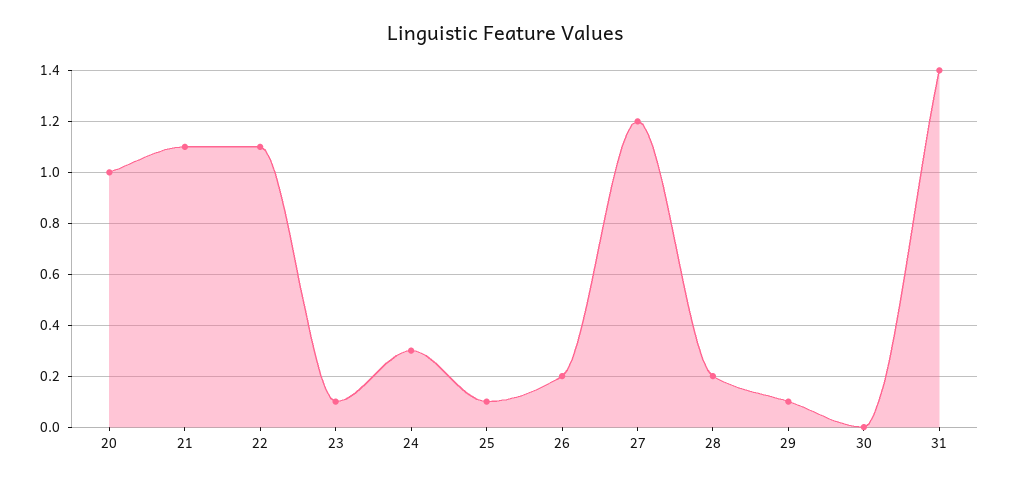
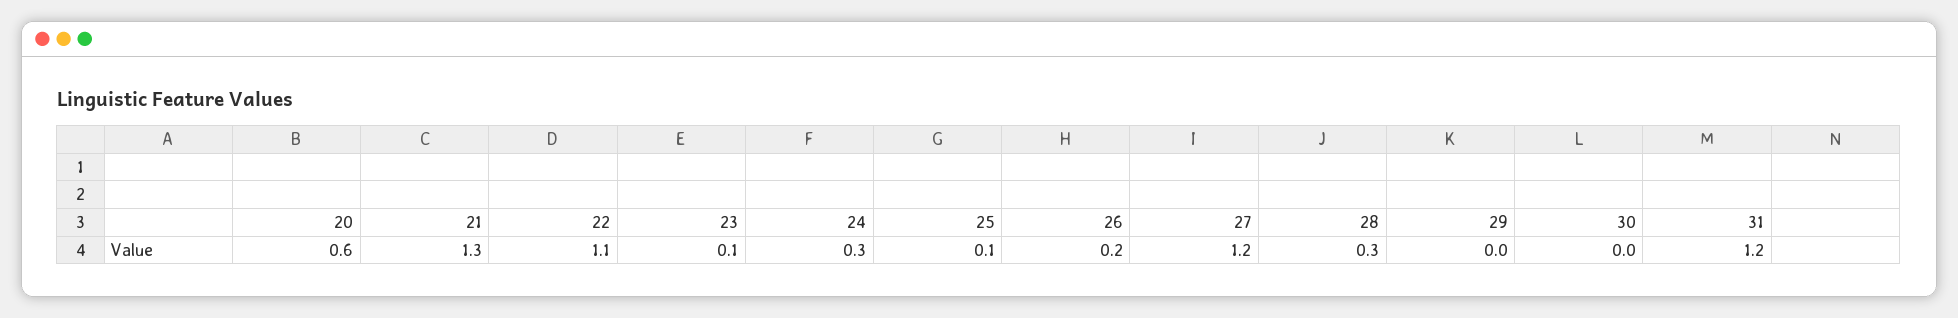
20: 1 -> 0.6
21: 1.1 -> 1.3
28: 0.2 -> 0.3
29: 0.1 -> 0
31: 1.4 -> 1.2

